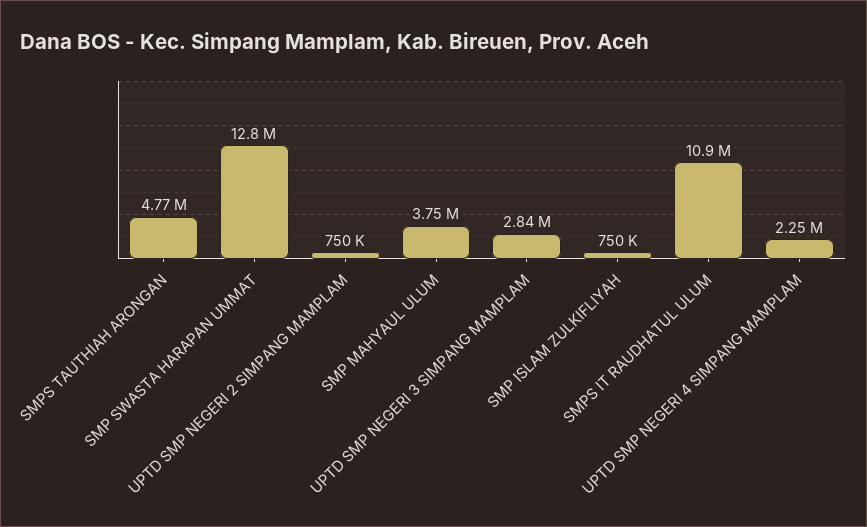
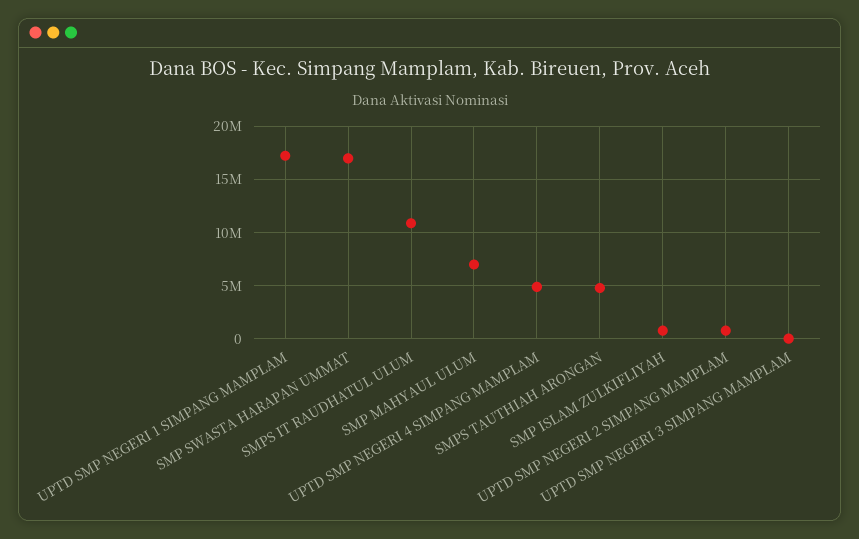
SMP SWASTA HARAPAN UMMAT: 12800000 -> 17000000
SMP MAHYAUL ULUM: 3750000 -> 7000000
UPTD SMP NEGERI 3 SIMPANG MAMPLAM: 2840000 -> 0
UPTD SMP NEGERI 4 SIMPANG MAMPLAM: 2250000 -> 5000000
UPTD SMP NEGERI 1 SIMPANG MAMPLAM: none -> 17000000

